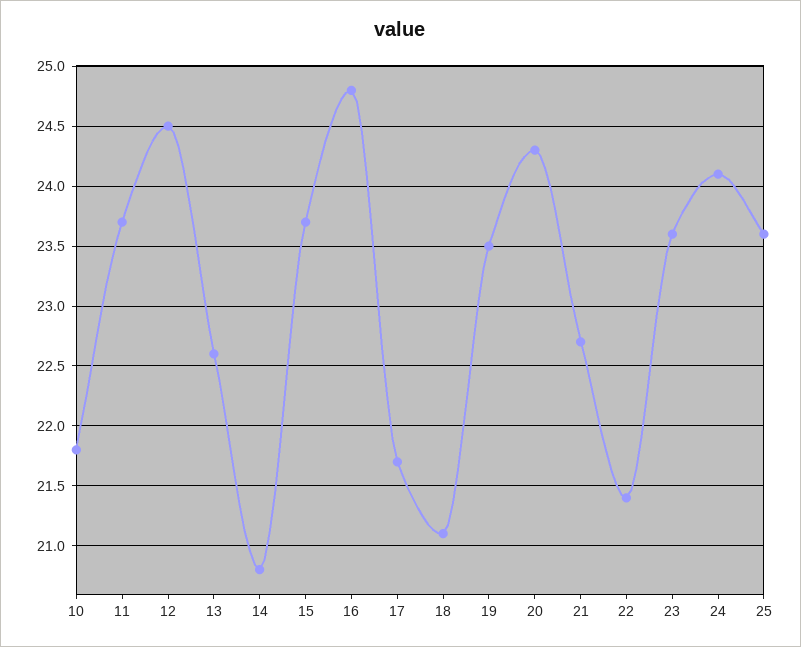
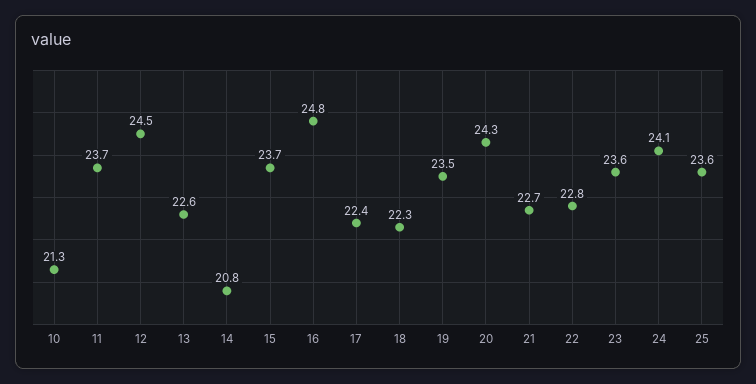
10: 21.8 -> 21.3
17: 21.7 -> 22.4
18: 21.1 -> 22.3
22: 21.4 -> 22.8

